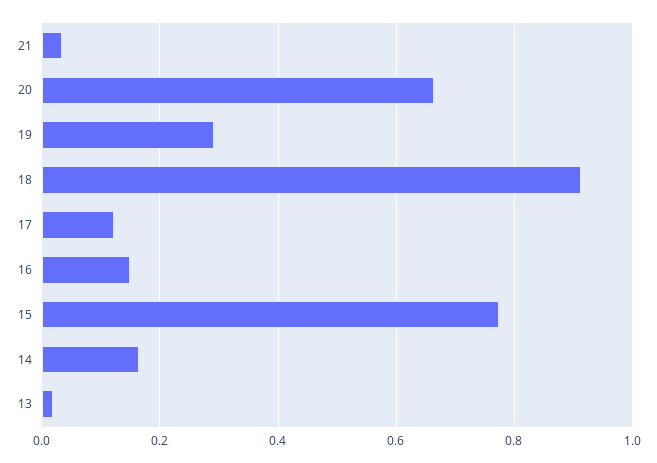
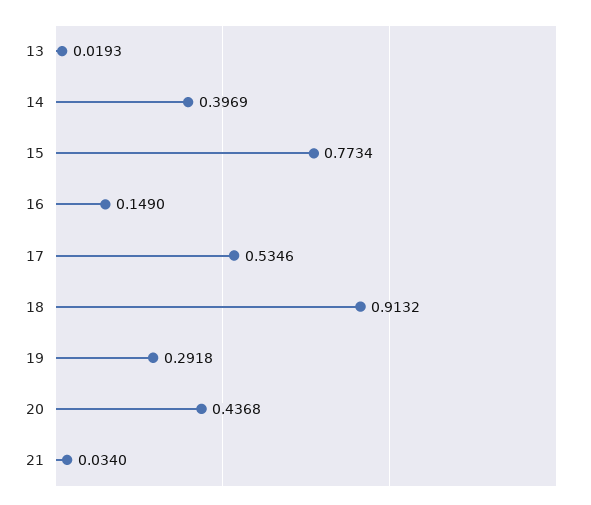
20: 0.66 -> 0.4368
17: 0.12 -> 0.5346
14: 0.16 -> 0.3969

